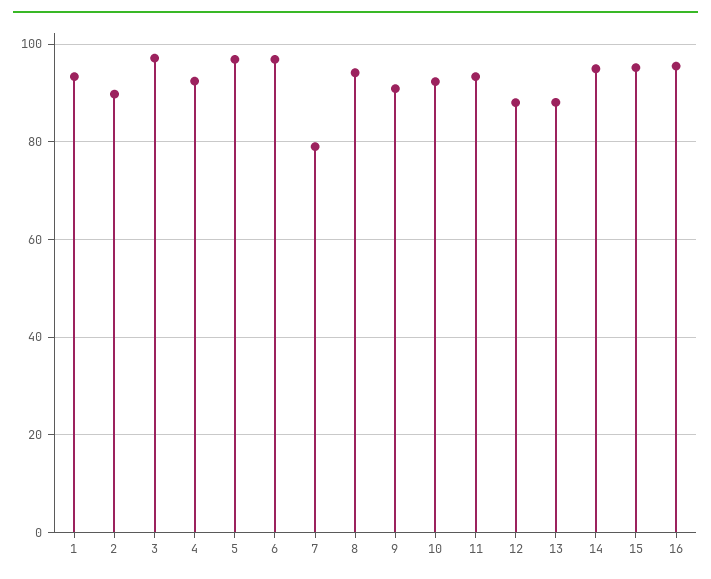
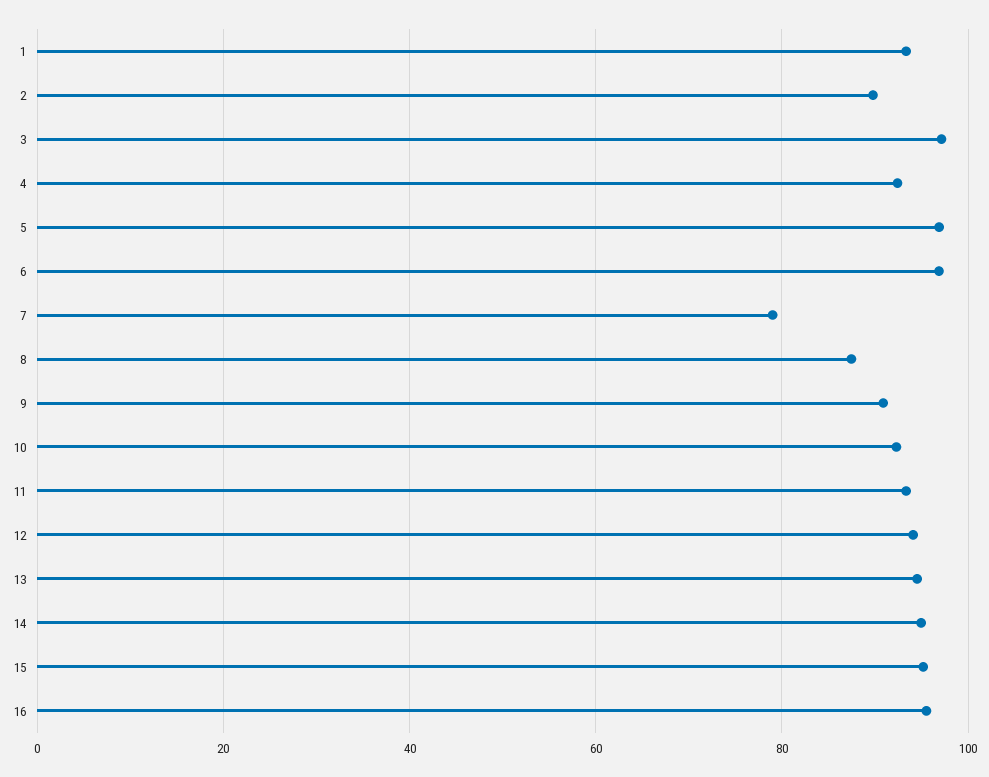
8: 94 -> 88
12: 88 -> 94
13: 88 -> 94

